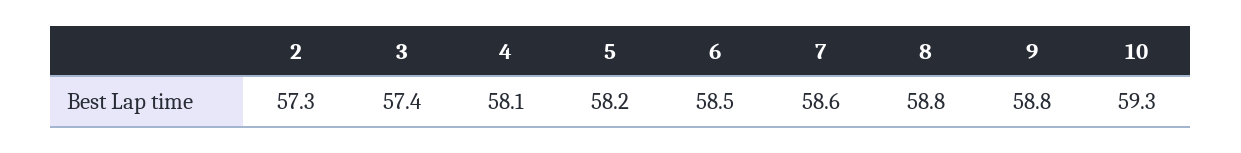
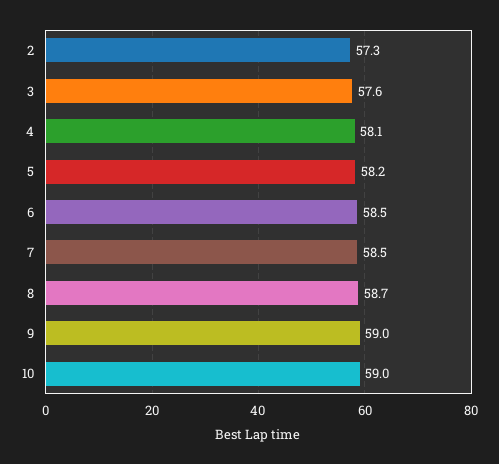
3: 57.4 -> 57.6
7: 58.6 -> 58.5
8: 58.8 -> 58.7
9: 58.8 -> 59
10: 59.3 -> 59

